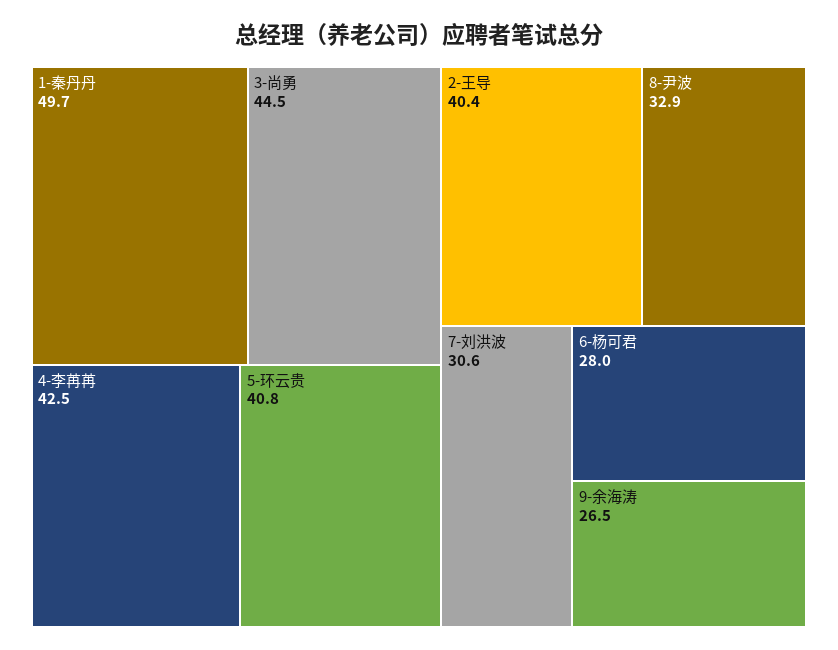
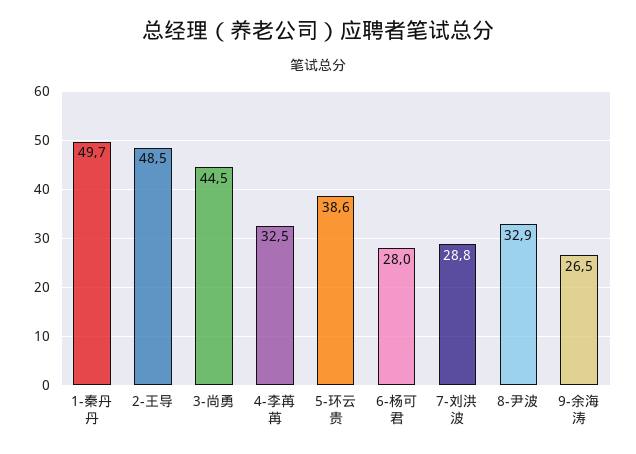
4-李苒苒: 42.5 -> 32.5
5-环云贵: 40.8 -> 38.6
2-王导: 40.4 -> 48.5
7-刘洪波: 30.6 -> 28.8

